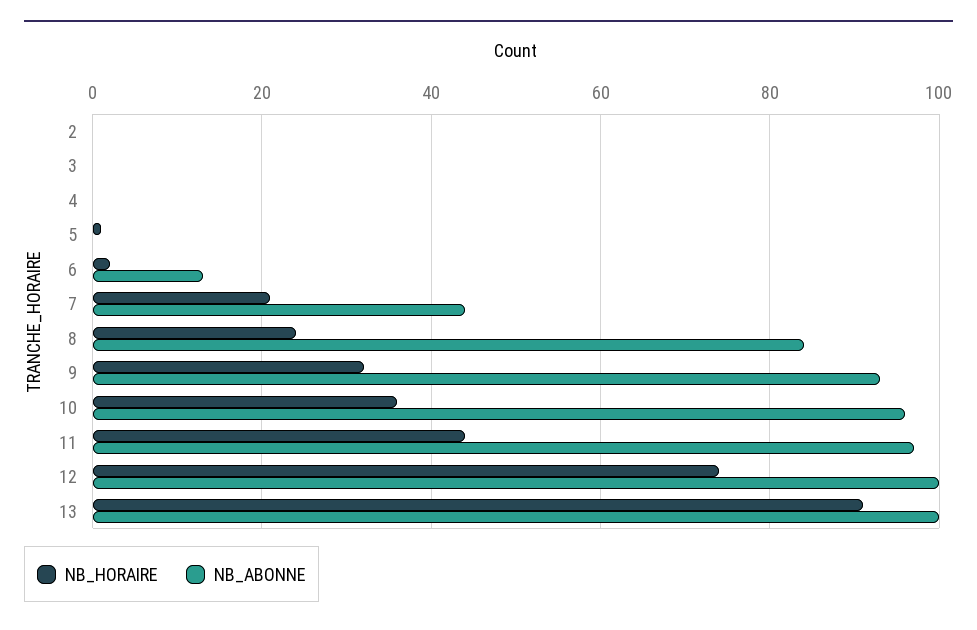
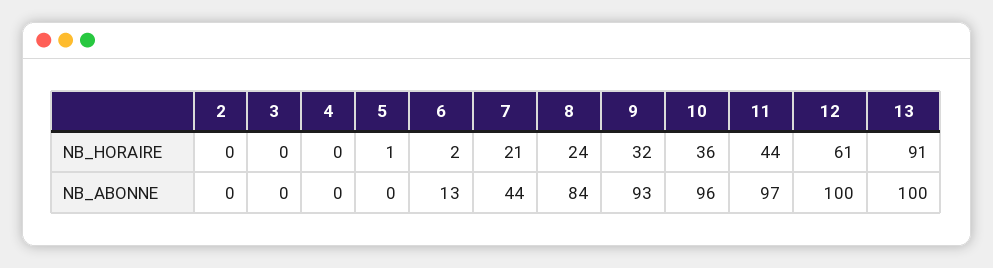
NB_HORAIRE, 12: 75 -> 61

